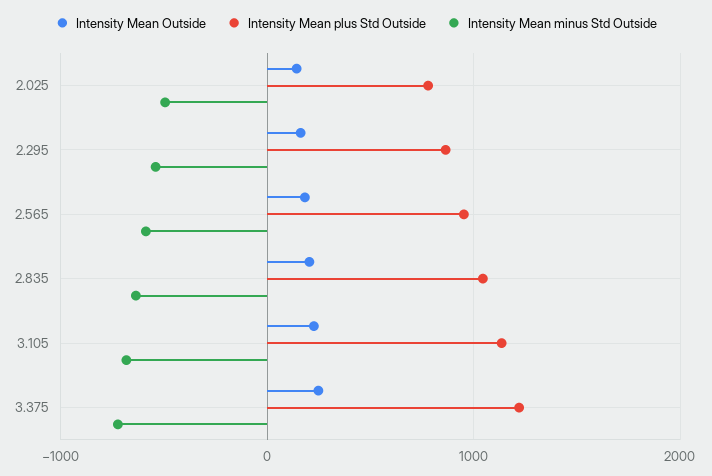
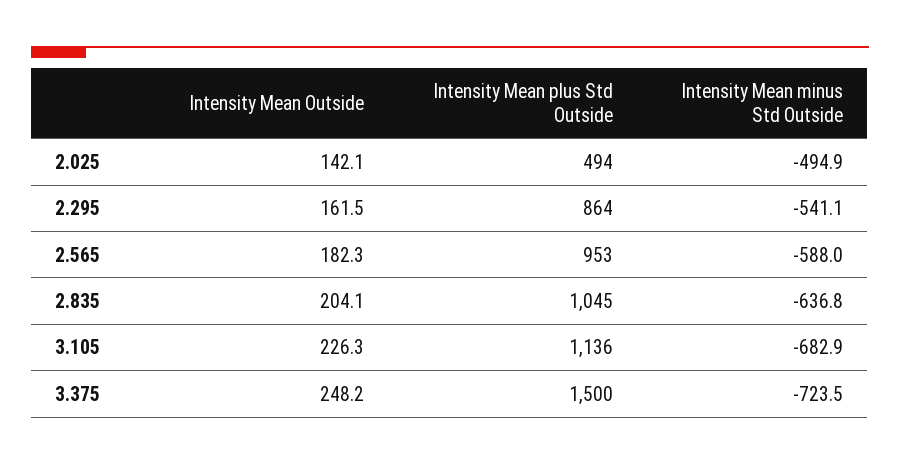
Intensity Mean plus Std Outside, 2.025: 800 -> 494
Intensity Mean plus Std Outside, 3.375: 1200 -> 1500

